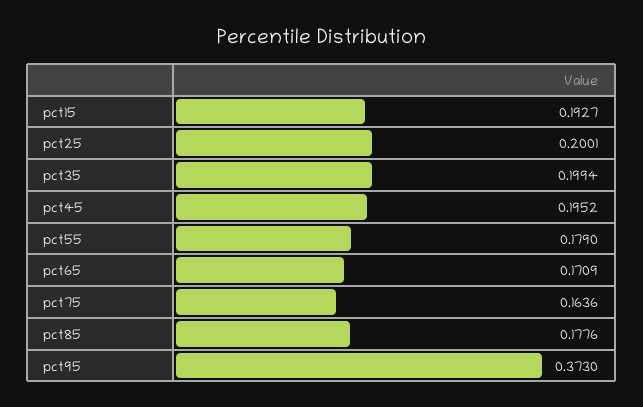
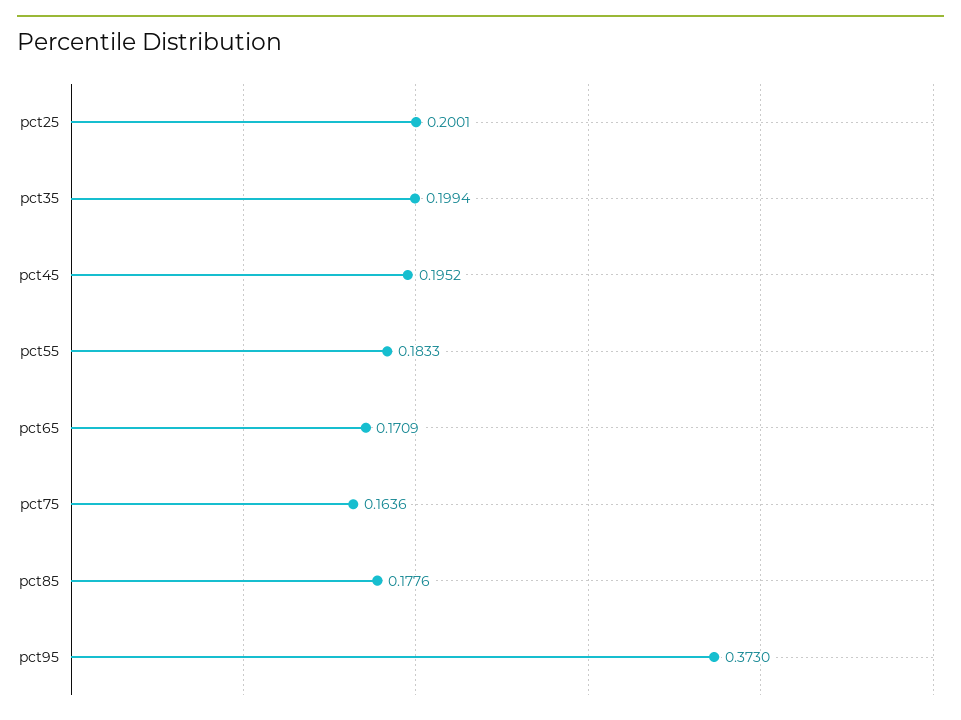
pct15: 0.1927 -> none
pct55: 0.179 -> 0.1833

